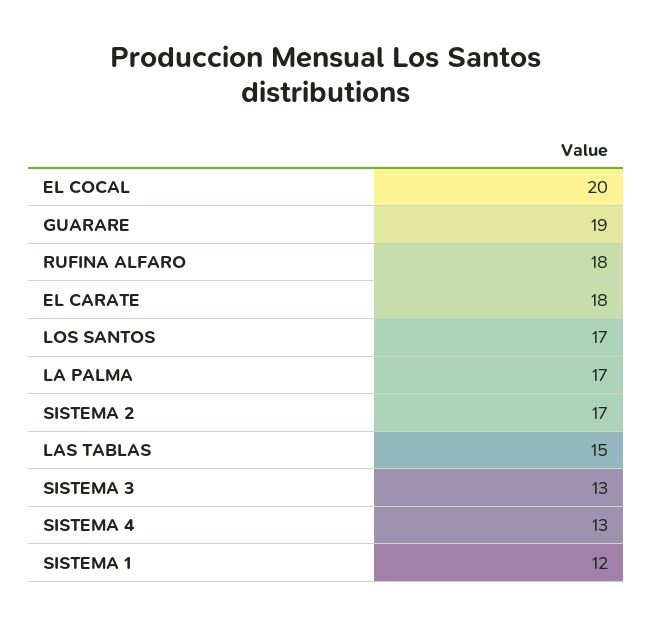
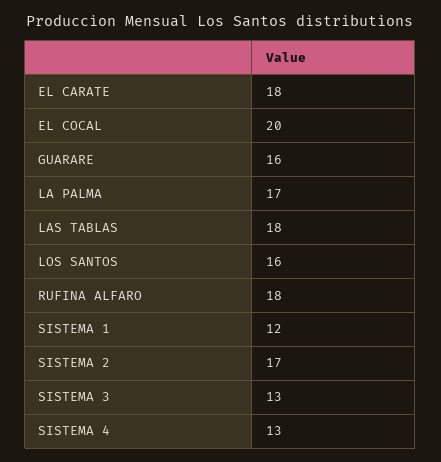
GUARARE: 19 -> 16
LOS SANTOS: 17 -> 16
LAS TABLAS: 15 -> 18

